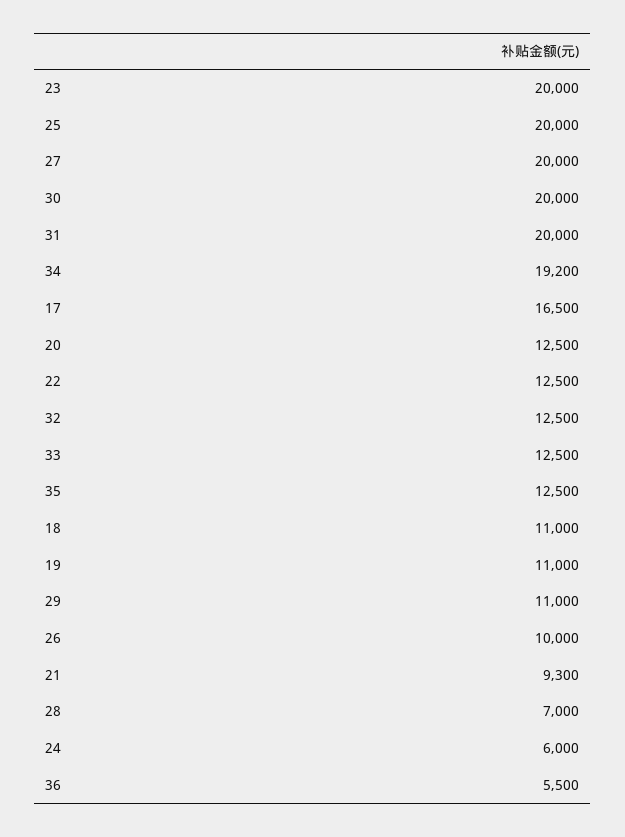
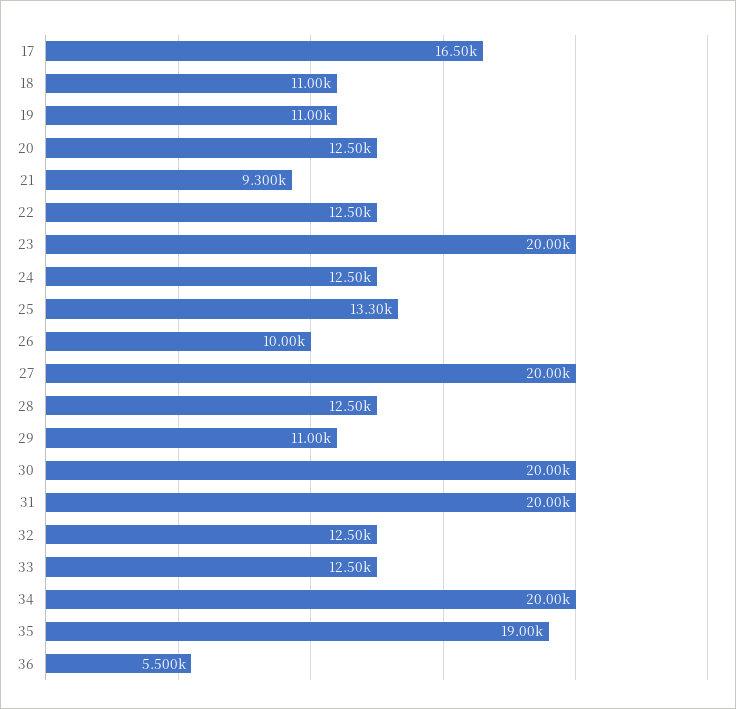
25: 20000 -> 13300
34: 19200 -> 20000
35: 12500 -> 19000
28: 7000 -> 12500
24: 6000 -> 12500

